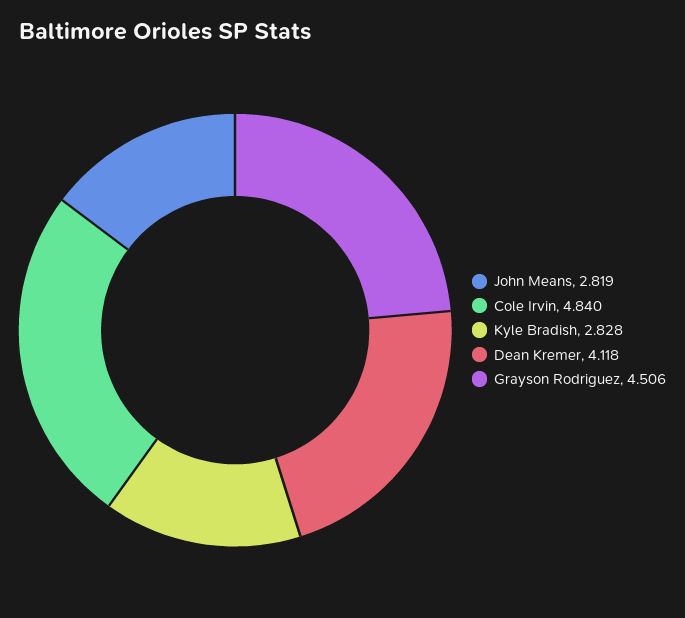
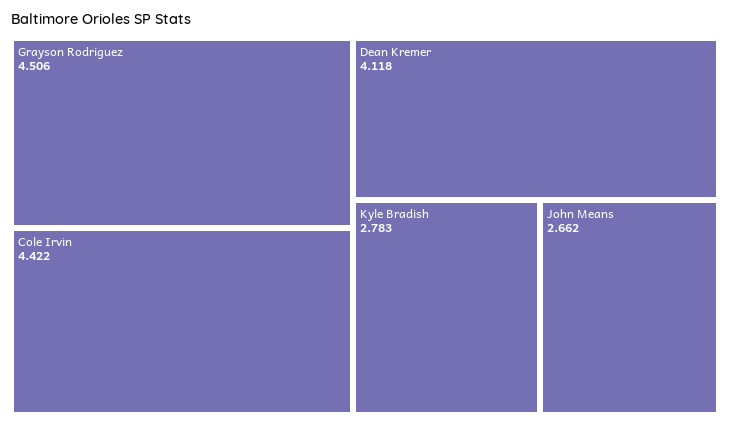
John Means: 2.819 -> 2.662
Cole Irvin: 4.84 -> 4.422
Kyle Bradish: 2.828 -> 2.783

